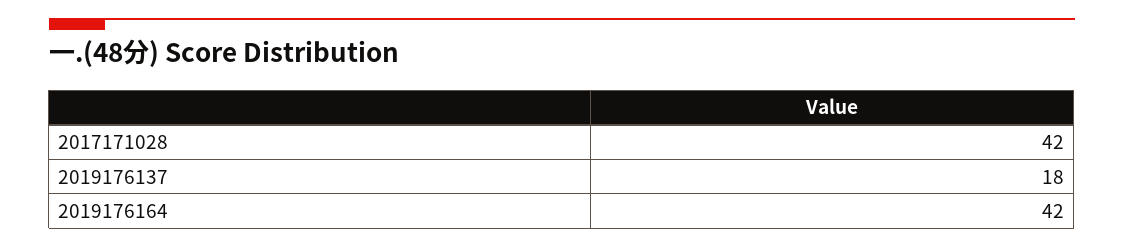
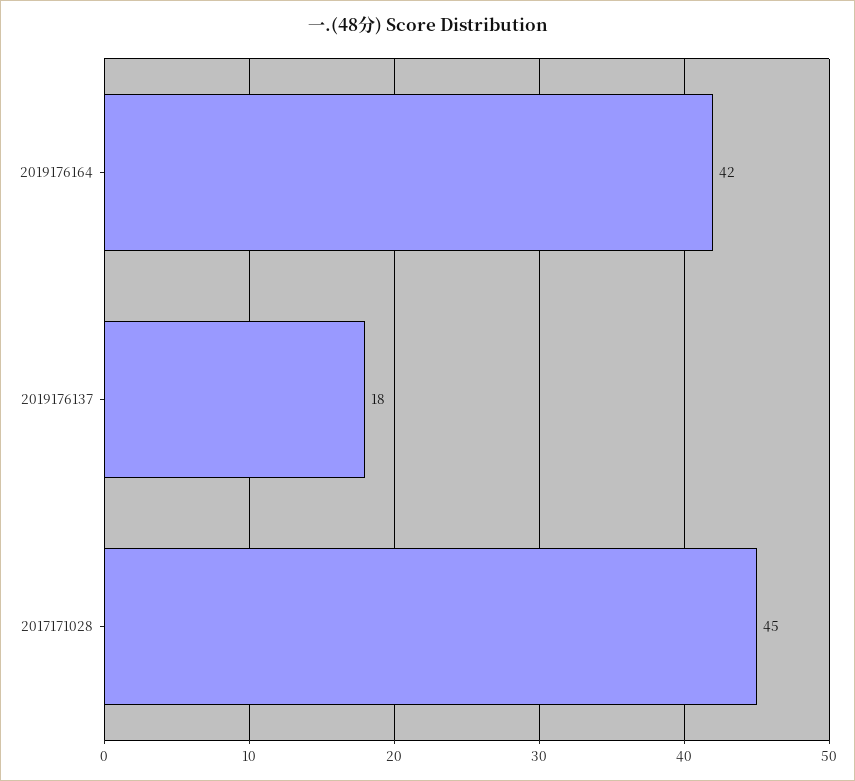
2017171028: 42 -> 45

